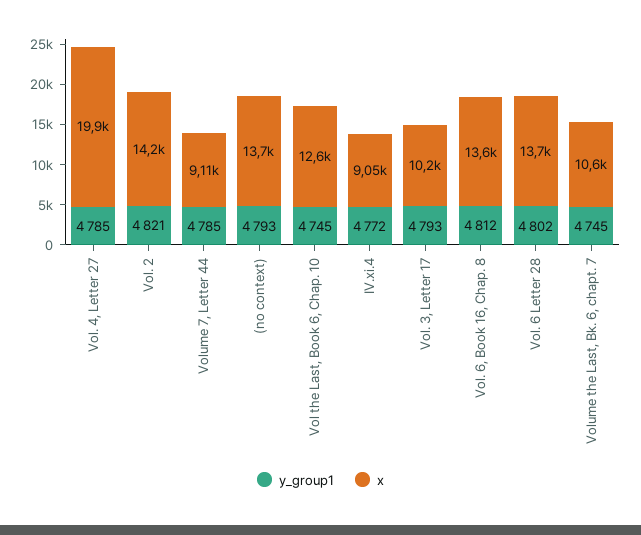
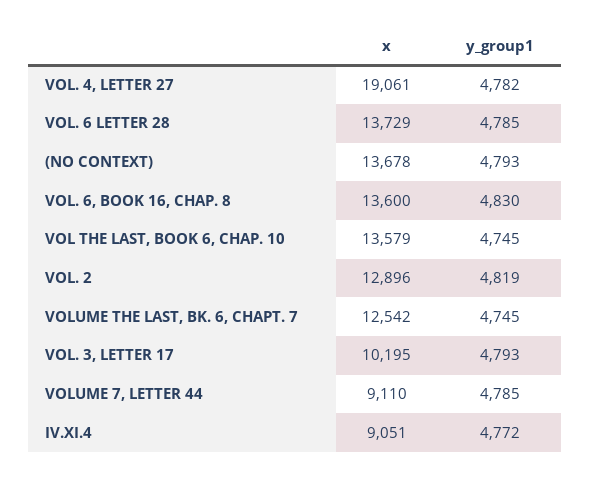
y_group1, Vol. 4, Letter 27: 4785 -> 4782
x, Vol. 4, Letter 27: 19900 -> 19061
y_group1, Vol. 2: 4821 -> 4819
x, Vol. 2: 14200 -> 12896
x, Vol the Last, Book 6, Chap. 10: 12600 -> 13579
y_group1, Vol. 6, Book 16, Chap. 8: 4812 -> 4830
y_group1, Vol. 6 Letter 28: 4802 -> 4785
x, Volume the Last, Bk. 6, chapt. 7: 10600 -> 12542

